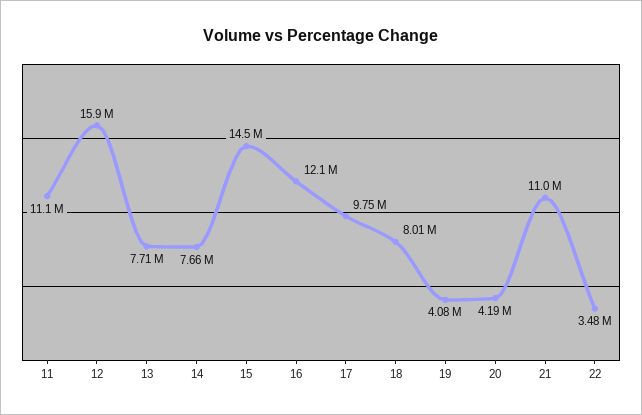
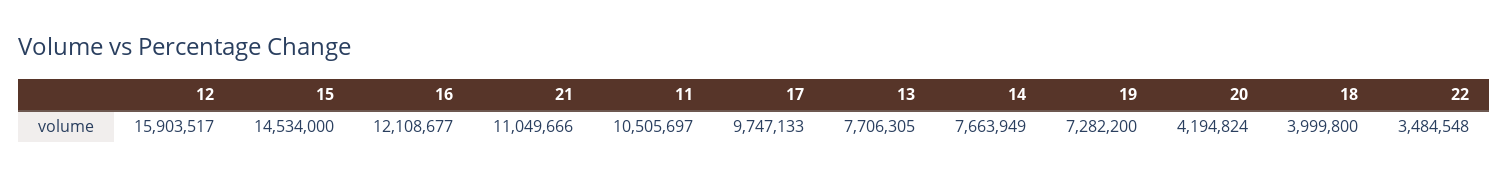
11: 11100000 -> 10505697
18: 8010000 -> 3999800
19: 4080000 -> 7282200

